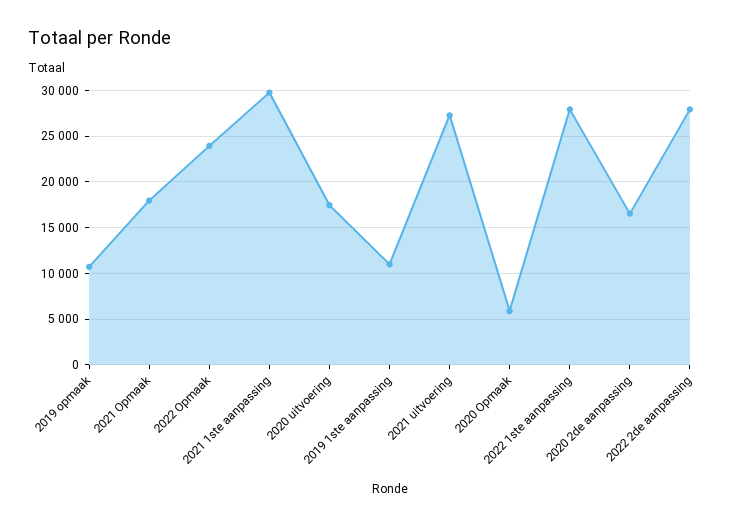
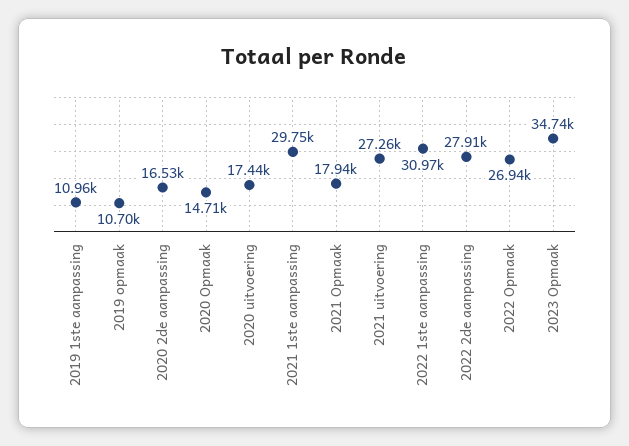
2022 Opmaak: 24000 -> 26940
2020 Opmaak: 6000 -> 14710
2022 1ste aanpassing: 28000 -> 30970
2023 Opmaak: none -> 34740

